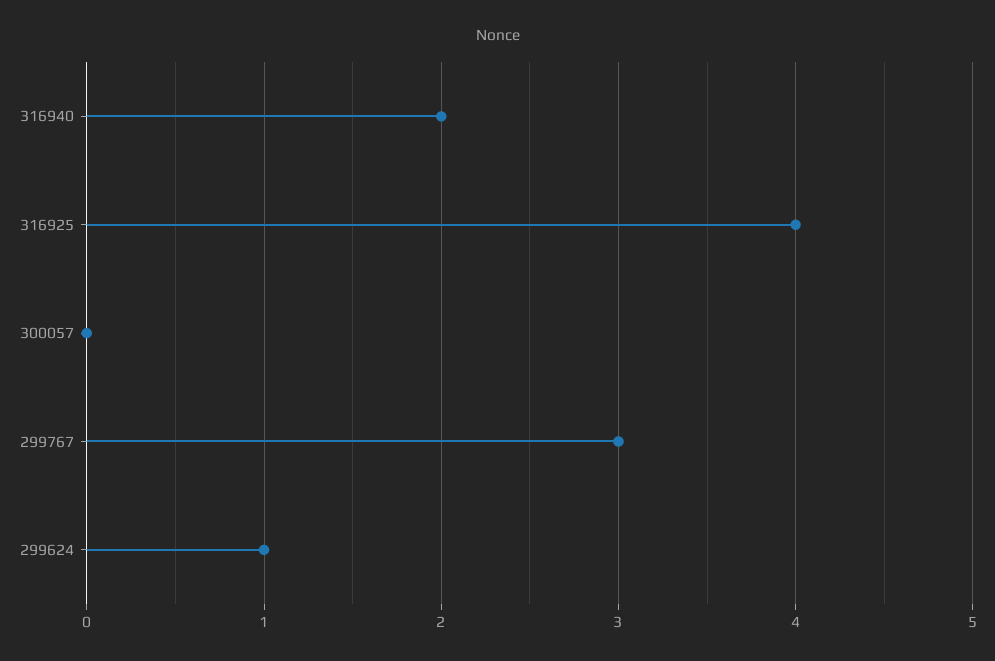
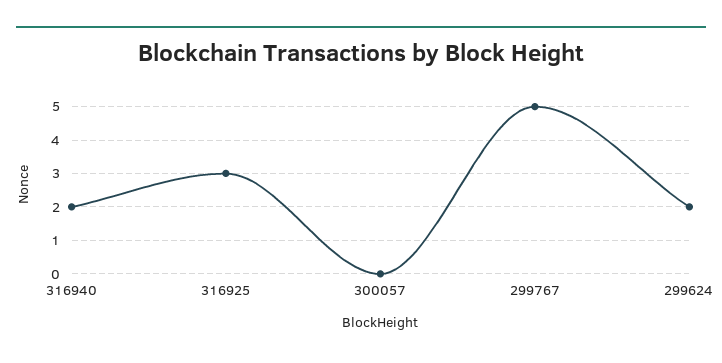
316925: 4 -> 3
299767: 3 -> 5
299624: 1 -> 2

